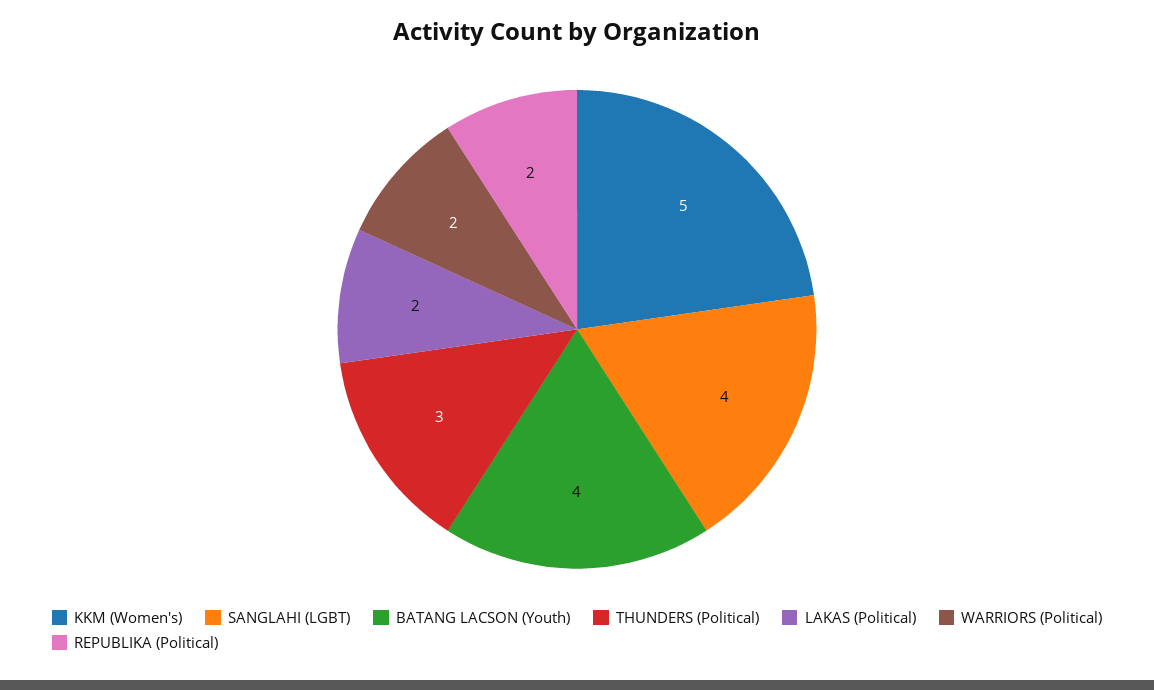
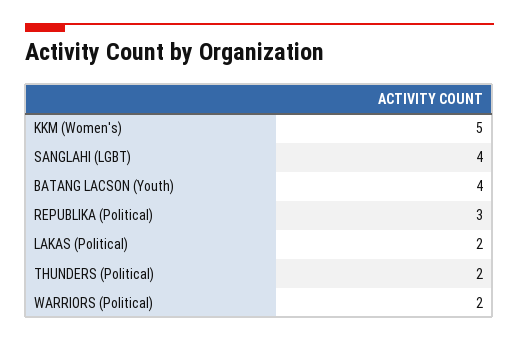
THUNDERS (Political): 3 -> 2
REPUBLIKA (Political): 2 -> 3

